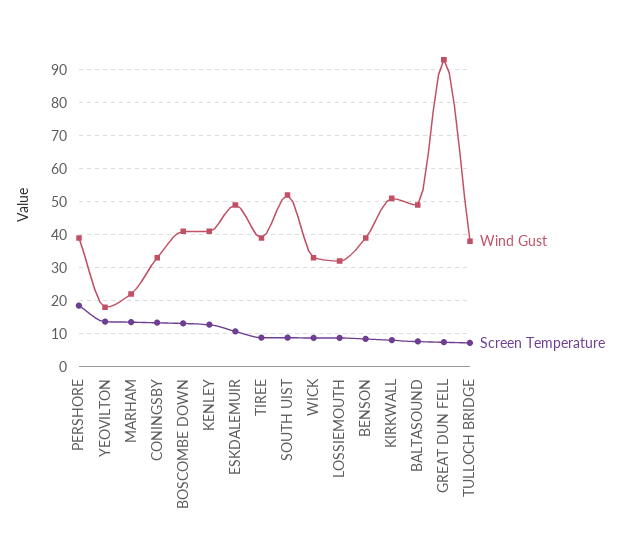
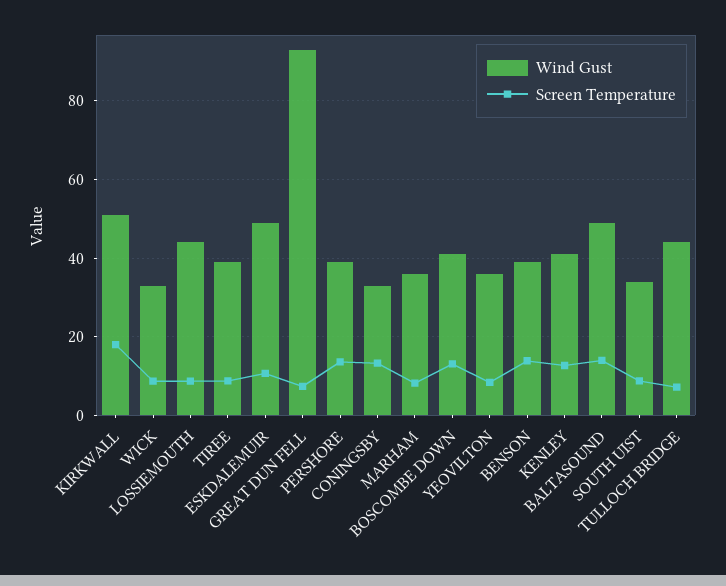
Screen Temperature, PERSHORE: 18 -> 14
Wind Gust, YEOVILTON: 18 -> 36
Screen Temperature, YEOVILTON: 14 -> 8
Wind Gust, MARHAM: 22 -> 36
Screen Temperature, MARHAM: 14 -> 8
Wind Gust, SOUTH UIST: 52 -> 34
Wind Gust, LOSSIEMOUTH: 32 -> 44
Screen Temperature, BENSON: 8 -> 14
Screen Temperature, KIRKWALL: 8 -> 18
Screen Temperature, BALTASOUND: 8 -> 14
Wind Gust, TULLOCH BRIDGE: 38 -> 44

